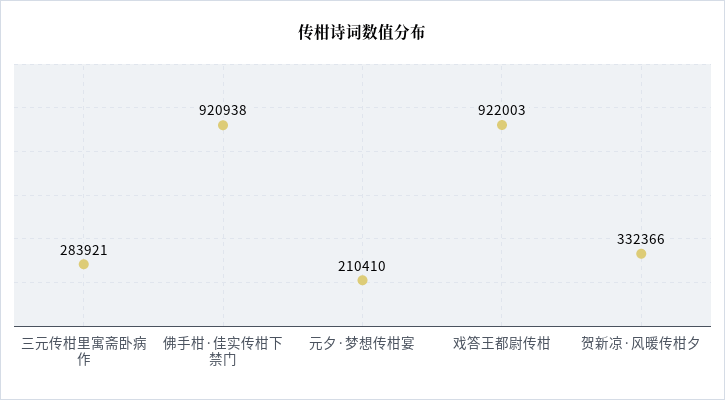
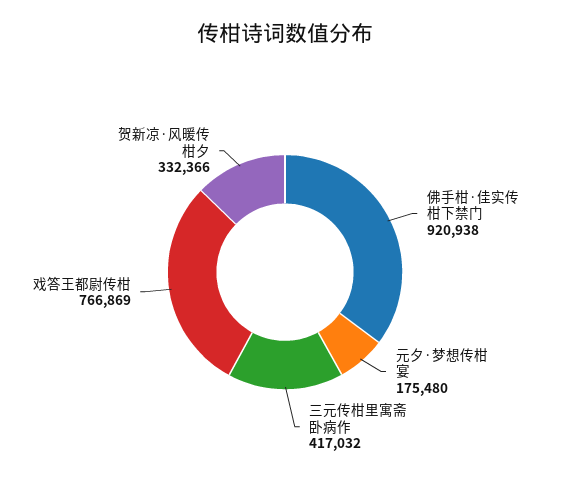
三元传柑里寓斋卧病作: 283921 -> 417032
元夕·梦想传柑宴: 210410 -> 175480
戏答王都尉传柑: 922003 -> 766869

